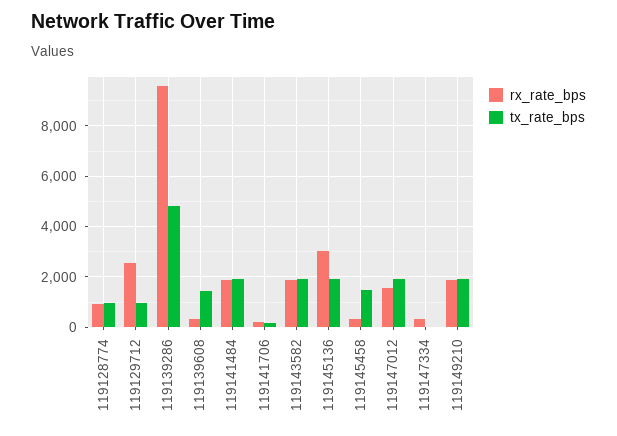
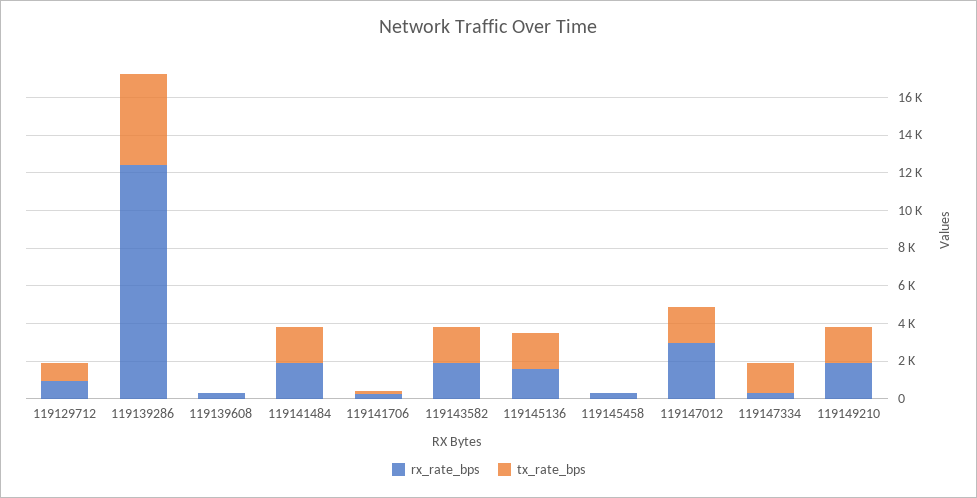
rx_rate_bps, 119128774: 1000 -> none
tx_rate_bps, 119128774: 1000 -> none
rx_rate_bps, 119129712: 2500 -> 1000
rx_rate_bps, 119139286: 9500 -> 12500
tx_rate_bps, 119139608: 1500 -> 0
rx_rate_bps, 119145136: 3000 -> 1500
tx_rate_bps, 119145458: 1500 -> 0
rx_rate_bps, 119147012: 1500 -> 3000
tx_rate_bps, 119147334: 0 -> 1500

